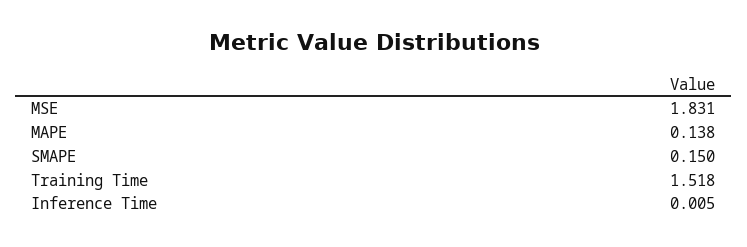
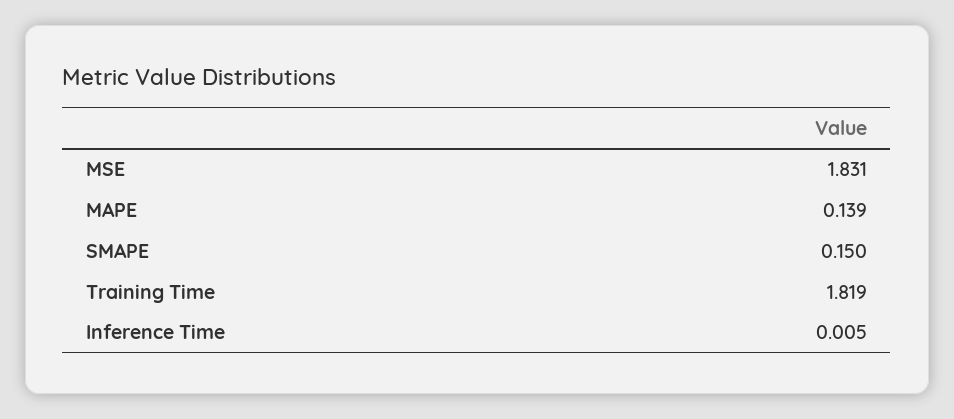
MAPE: 0.138 -> 0.139
Training Time: 1.518 -> 1.819

